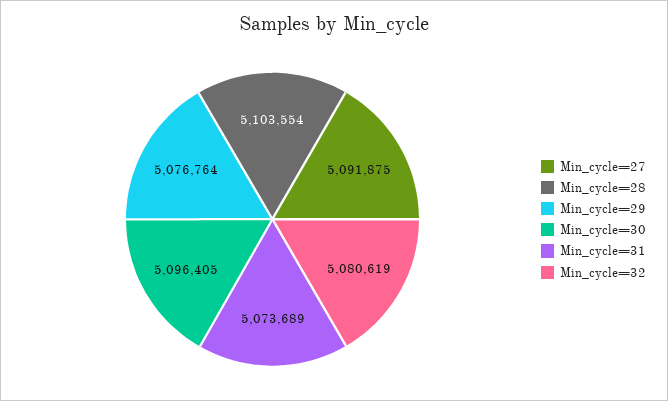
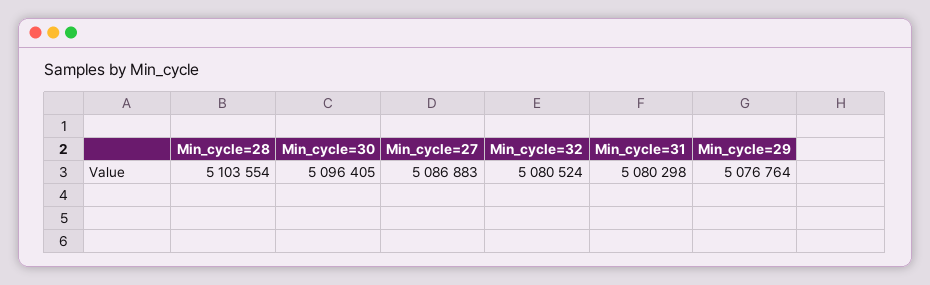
Min_cycle=27: 5091875 -> 5086883
Min_cycle=31: 5073689 -> 5080298
Min_cycle=32: 5080619 -> 5080524

